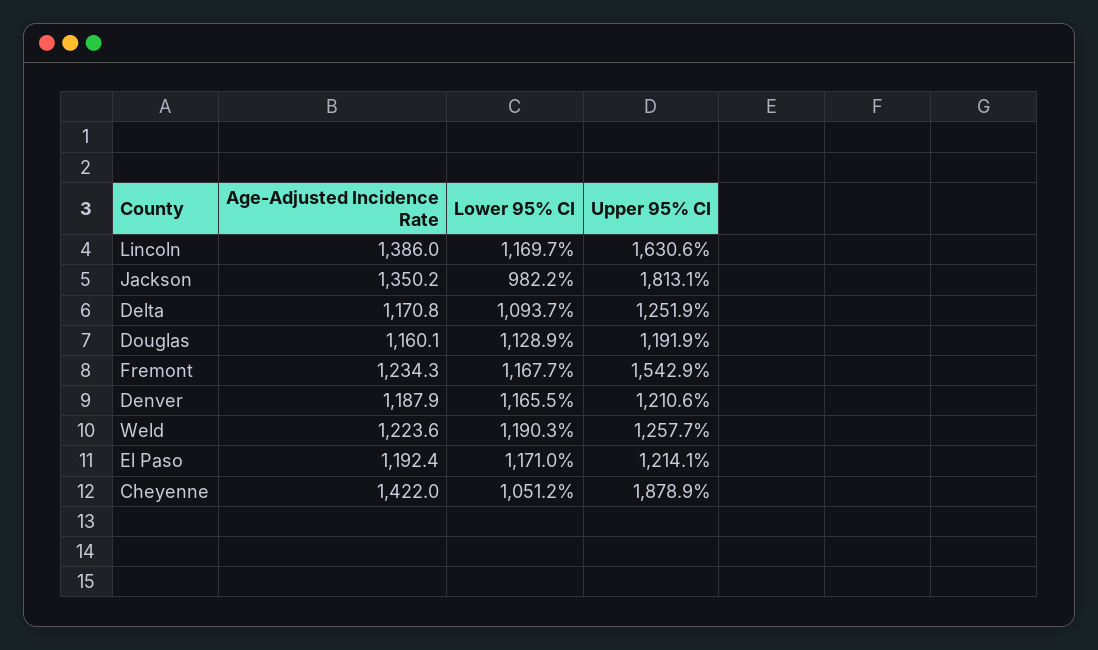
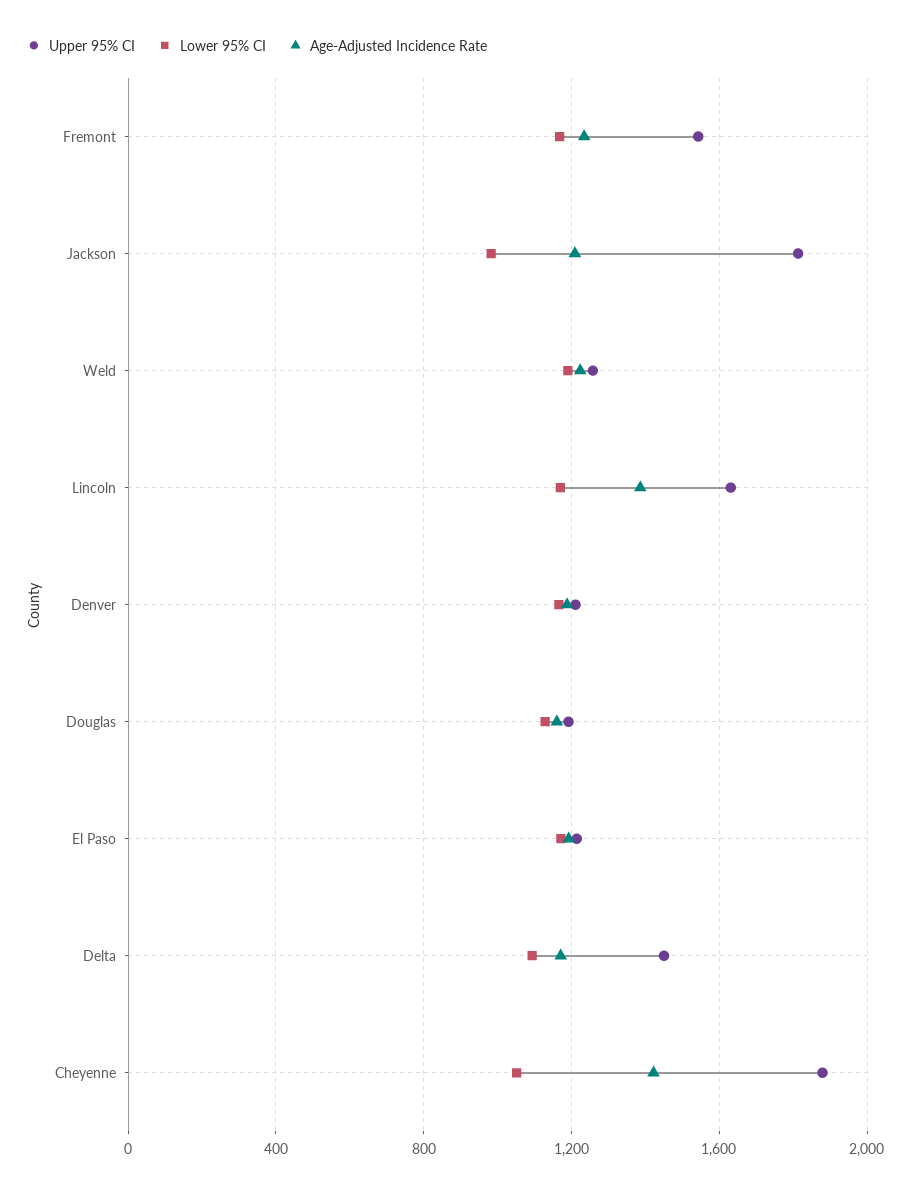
Age-Adjusted Incidence Rate, Jackson: 1350.2 -> 1200
Upper 95% CI, Delta: 1251.9 -> 1450

